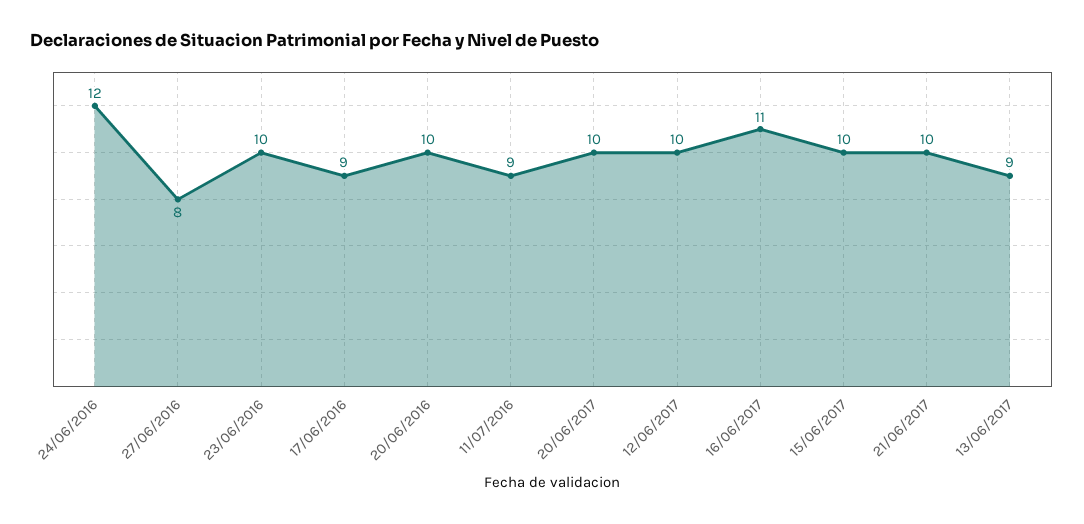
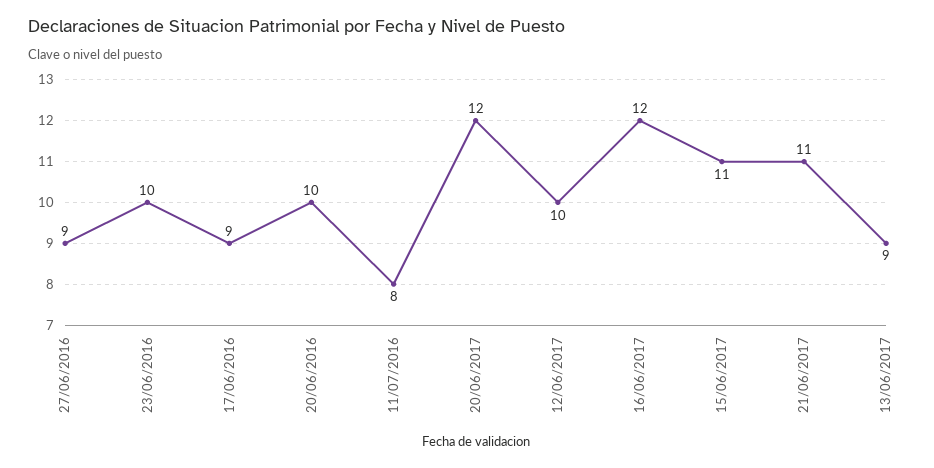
24/06/2016: 12 -> none
27/06/2016: 8 -> 9
11/07/2016: 9 -> 8
20/06/2017: 10 -> 12
16/06/2017: 11 -> 12
15/06/2017: 10 -> 11
21/06/2017: 10 -> 11

